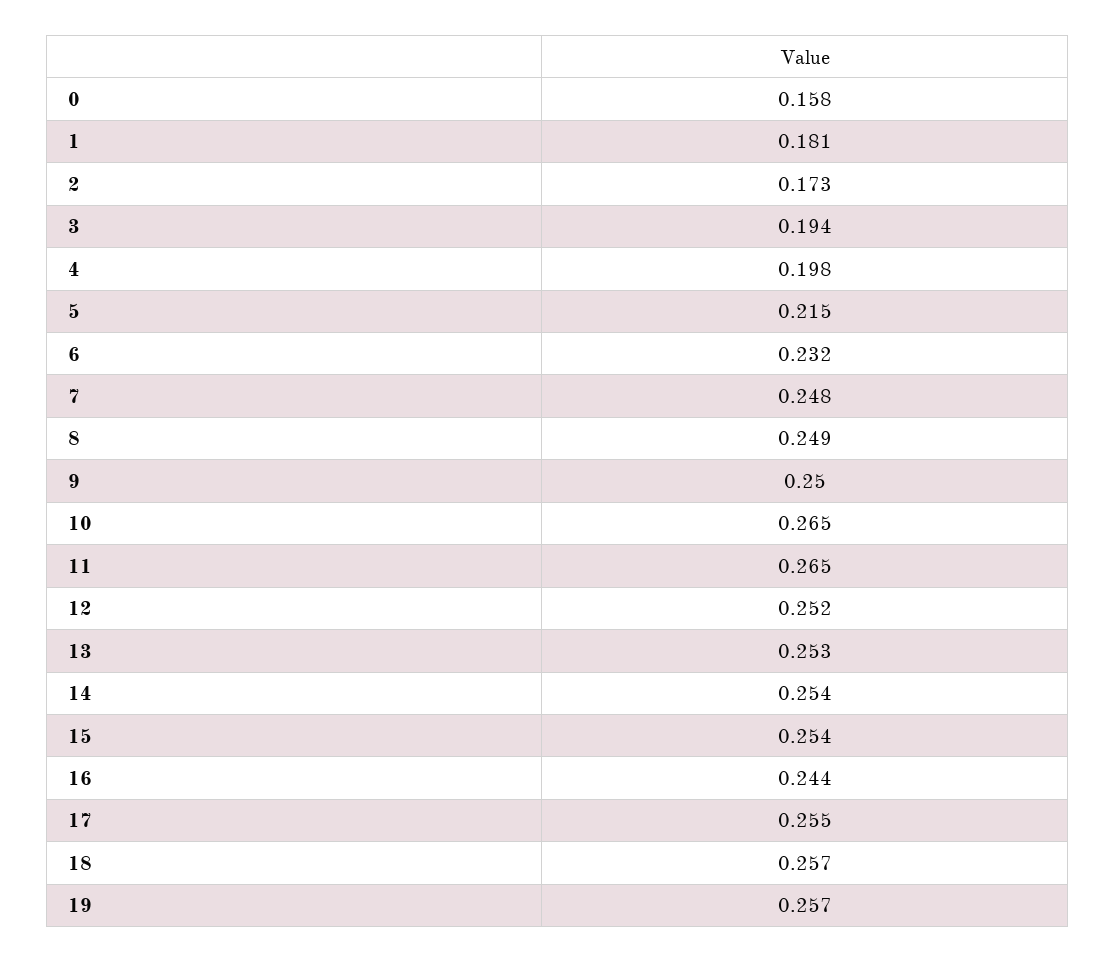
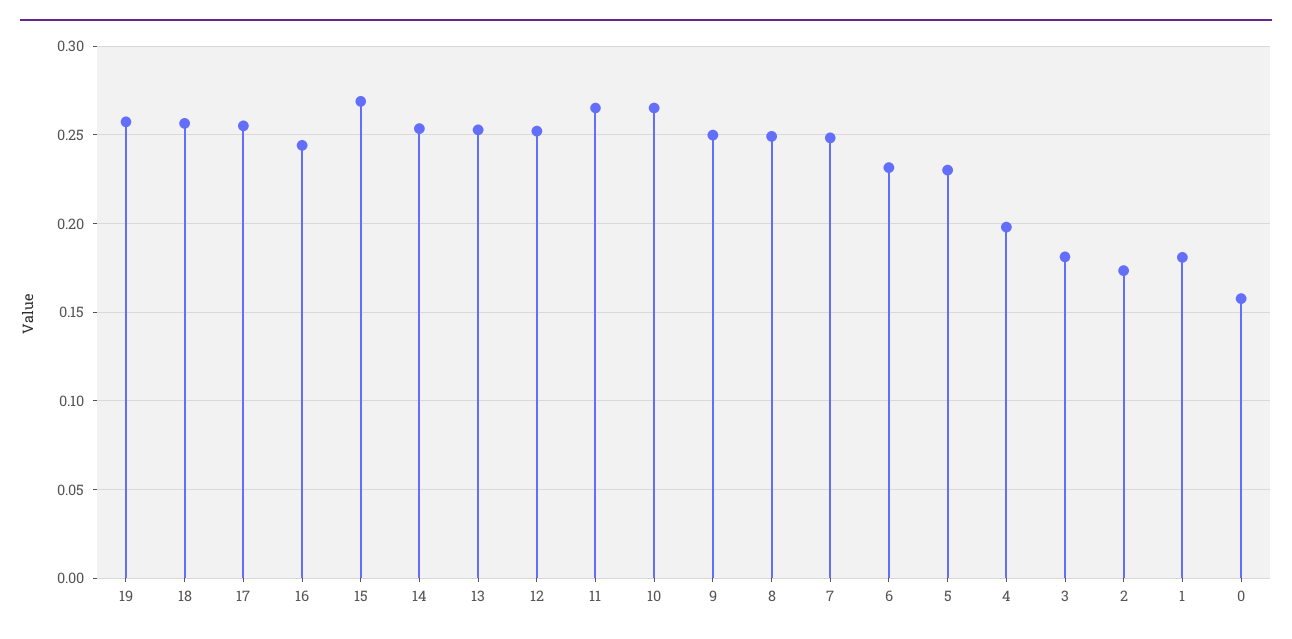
3: 0.194 -> 0.18
5: 0.215 -> 0.23
15: 0.254 -> 0.27

